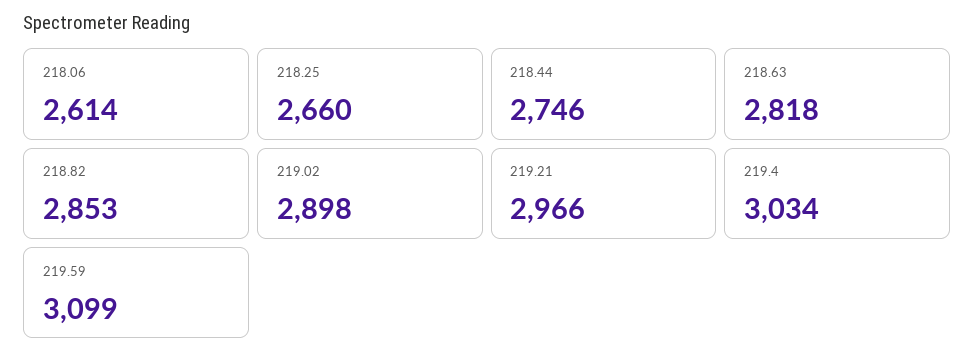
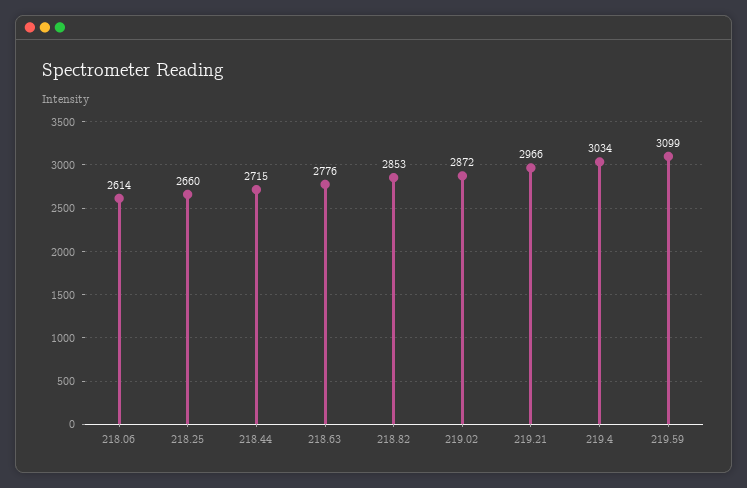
218.44: 2746 -> 2715
218.63: 2818 -> 2776
219.02: 2898 -> 2872

